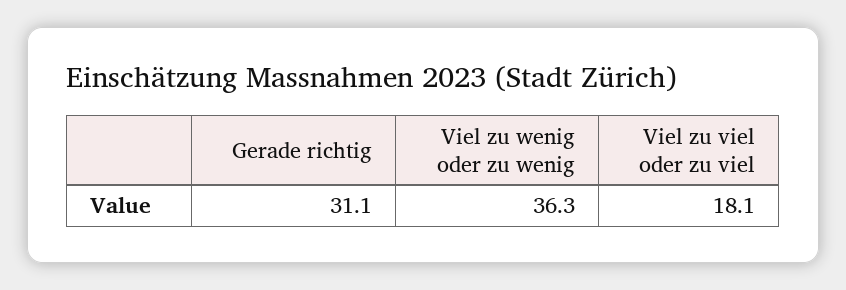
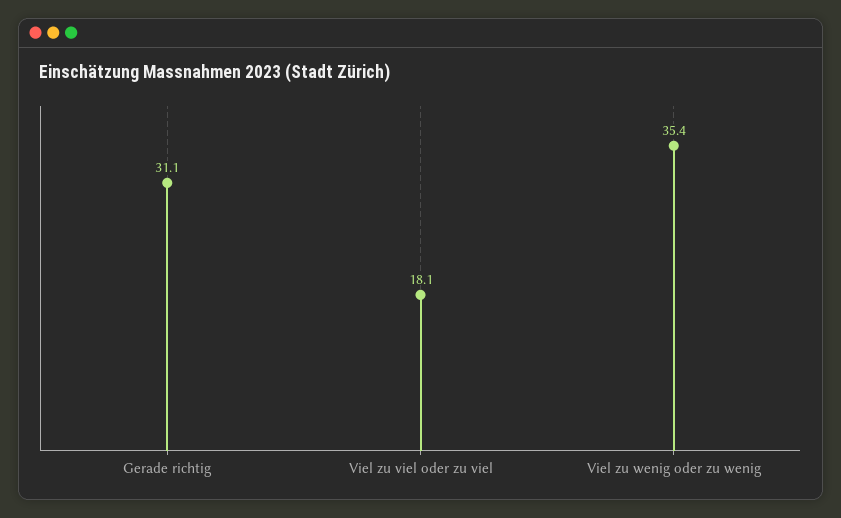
Viel zu wenig oder zu wenig: 36.3 -> 35.4

